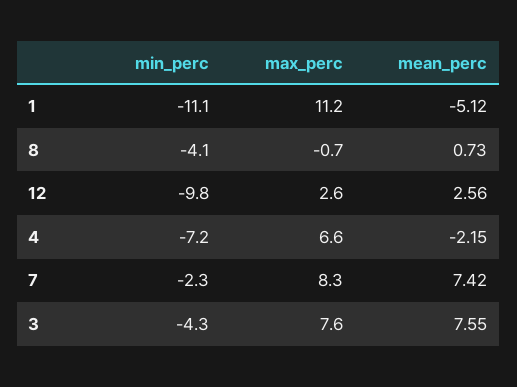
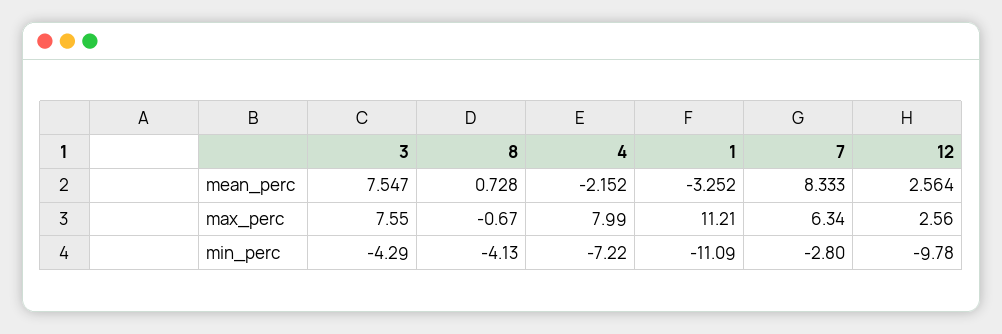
mean_perc, 1: -5.12 -> -3.252
max_perc, 4: 6.6 -> 7.99
min_perc, 7: -2.3 -> -2.8
max_perc, 7: 8.3 -> 6.34
mean_perc, 7: 7.42 -> 8.333

